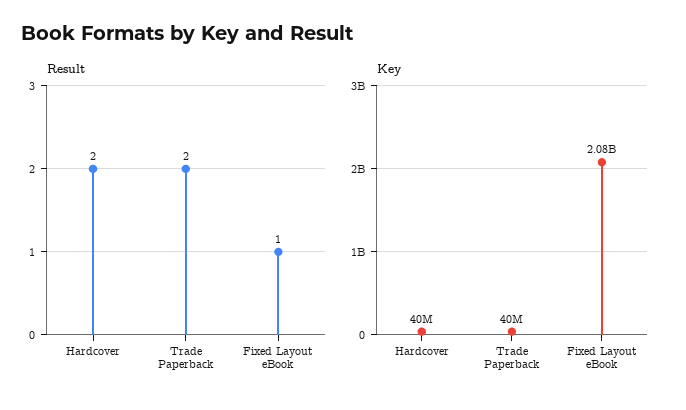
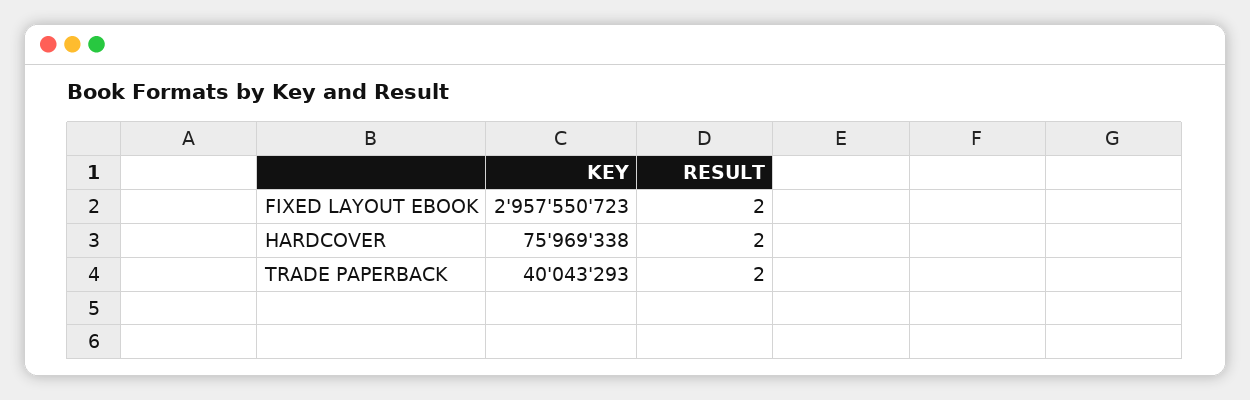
Result, Fixed Layout eBook: 1 -> 2
Key, Hardcover: 40000000 -> 75969338
Key, Fixed Layout eBook: 2080000000 -> 2957550723

